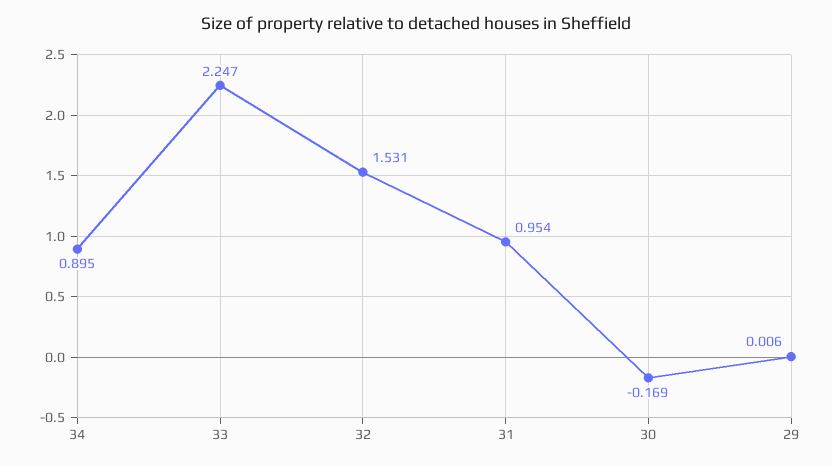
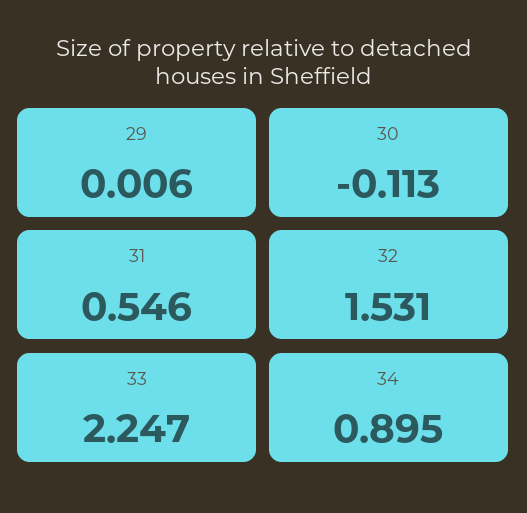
31: 0.954 -> 0.546
30: -0.169 -> -0.113

